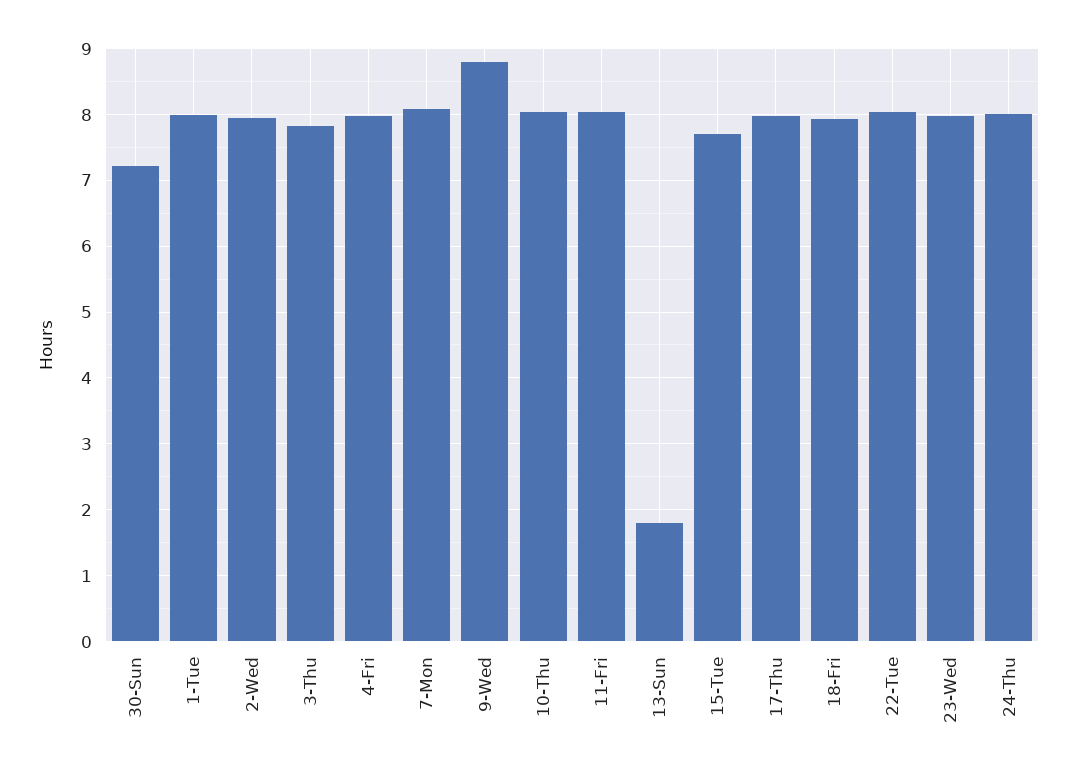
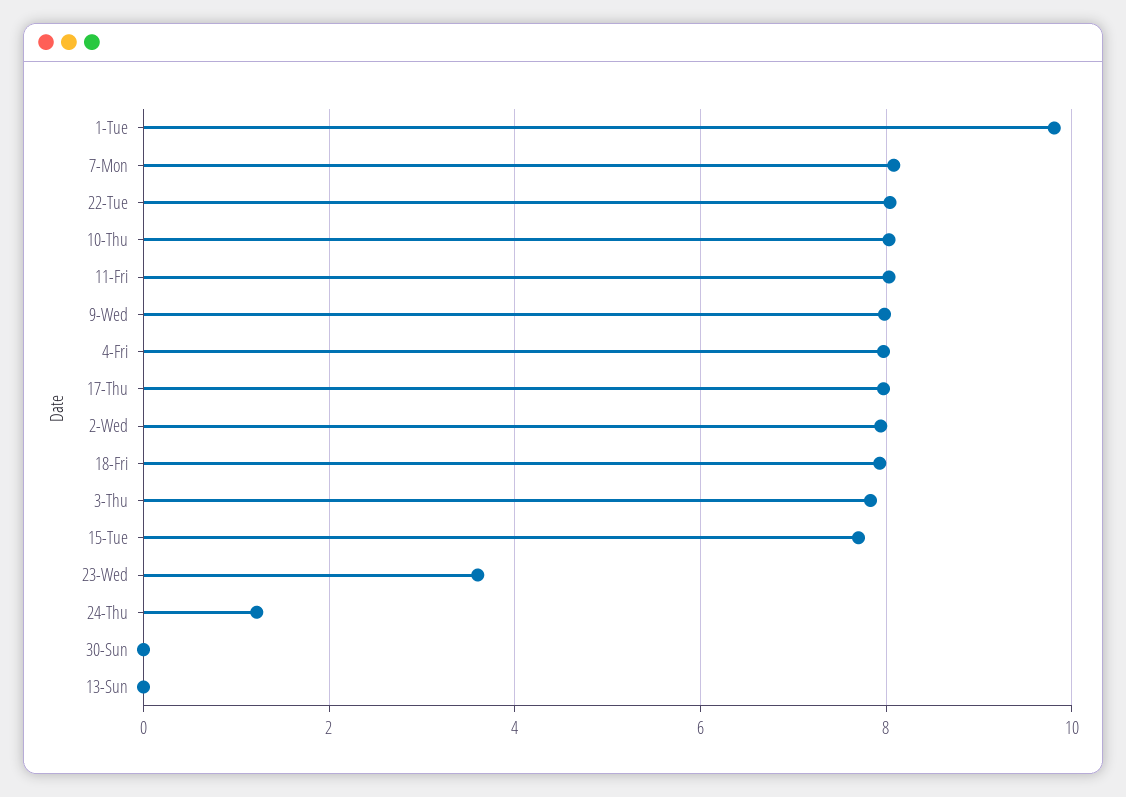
30-Sun: 7.2 -> 0
1-Tue: 8 -> 9.8
9-Wed: 8.8 -> 8
13-Sun: 1.8 -> 0
23-Wed: 8 -> 3.6
24-Thu: 8 -> 1.2

